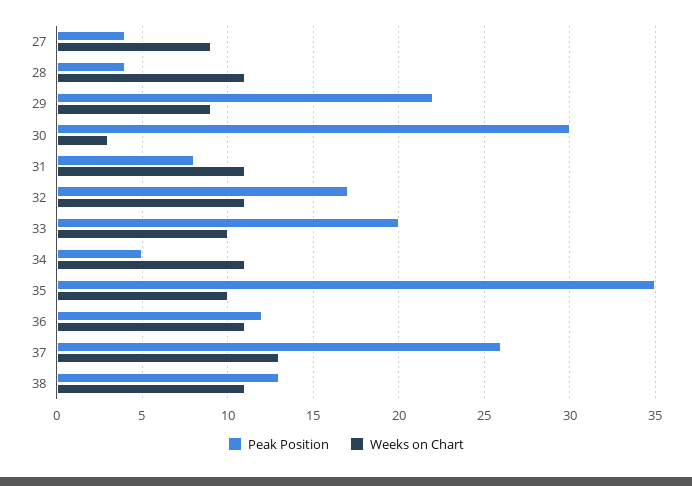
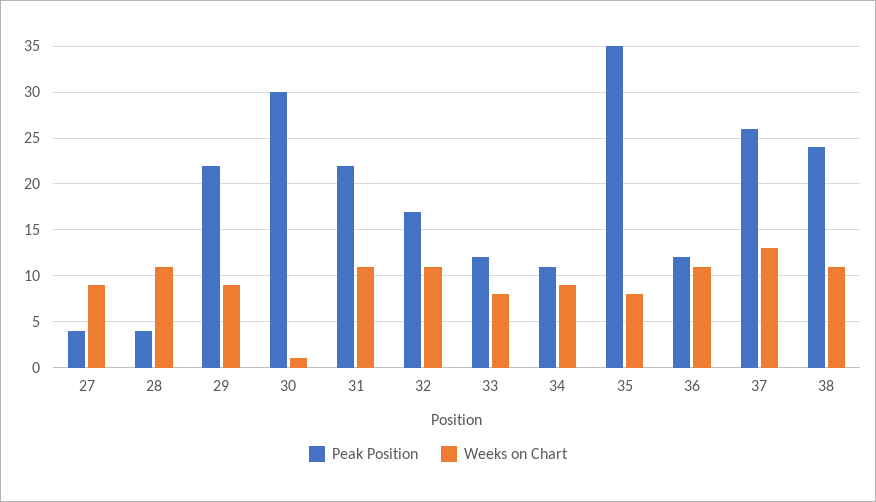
Weeks on Chart, 30: 3 -> 1
Peak Position, 31: 8 -> 22
Peak Position, 33: 20 -> 12
Weeks on Chart, 33: 10 -> 8
Peak Position, 34: 5 -> 11
Weeks on Chart, 34: 11 -> 9
Weeks on Chart, 35: 10 -> 8
Peak Position, 38: 13 -> 24

